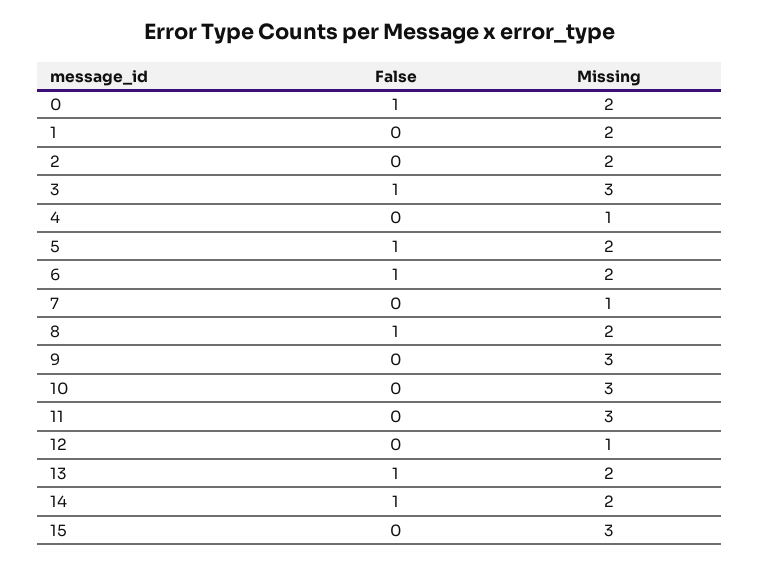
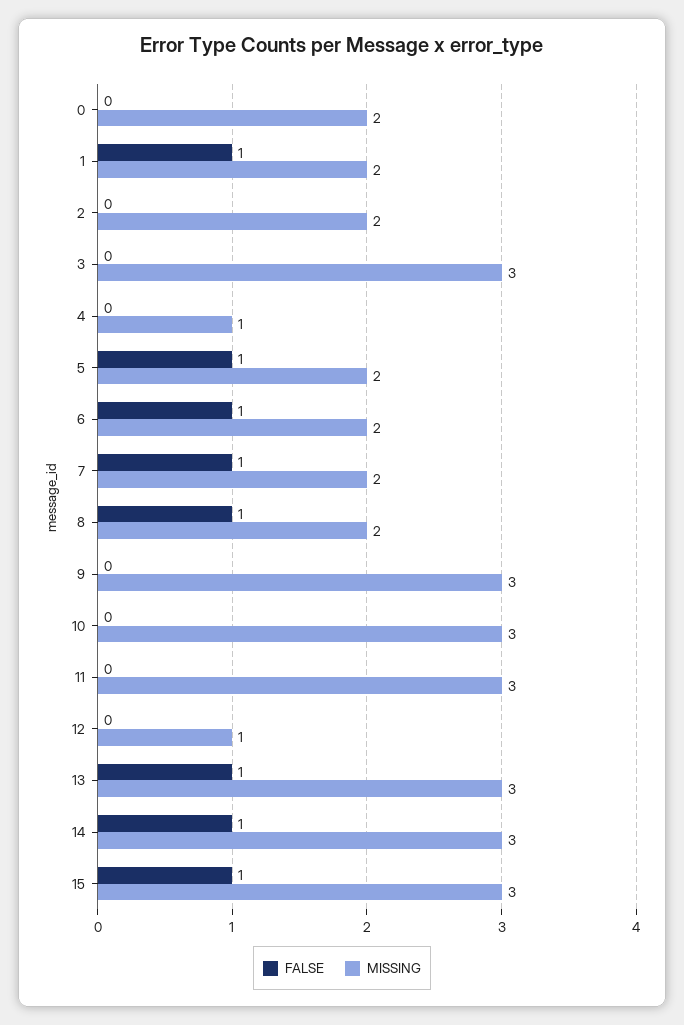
False, 0: 1 -> 0
False, 1: 0 -> 1
False, 3: 1 -> 0
False, 7: 0 -> 1
Missing, 7: 1 -> 2
Missing, 13: 2 -> 3
Missing, 14: 2 -> 3
False, 15: 0 -> 1

